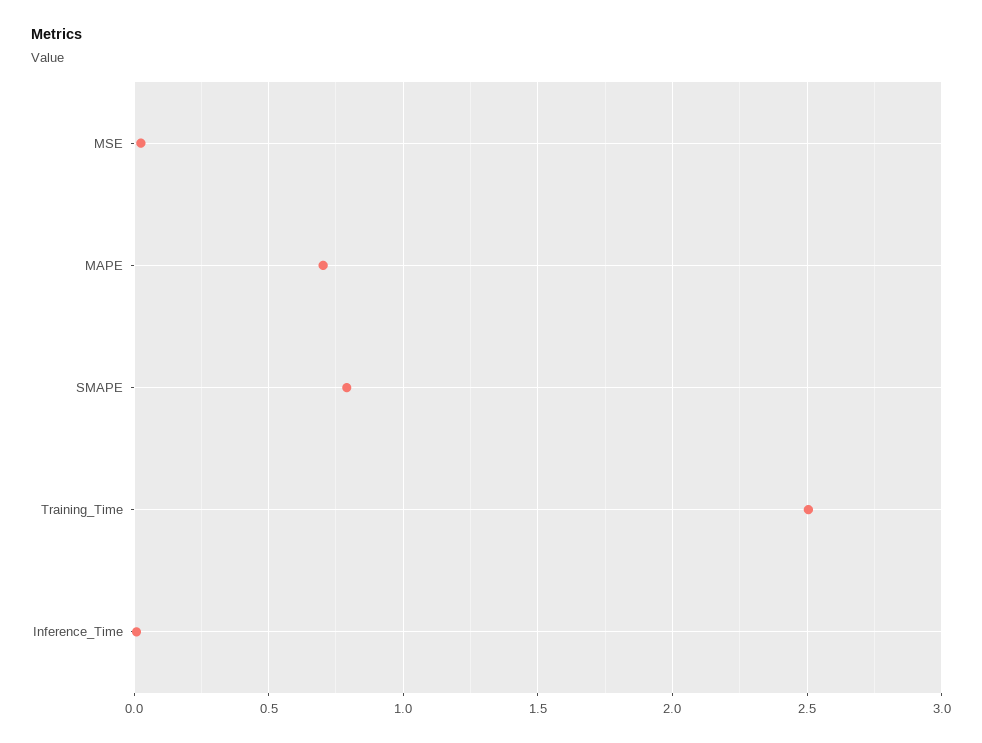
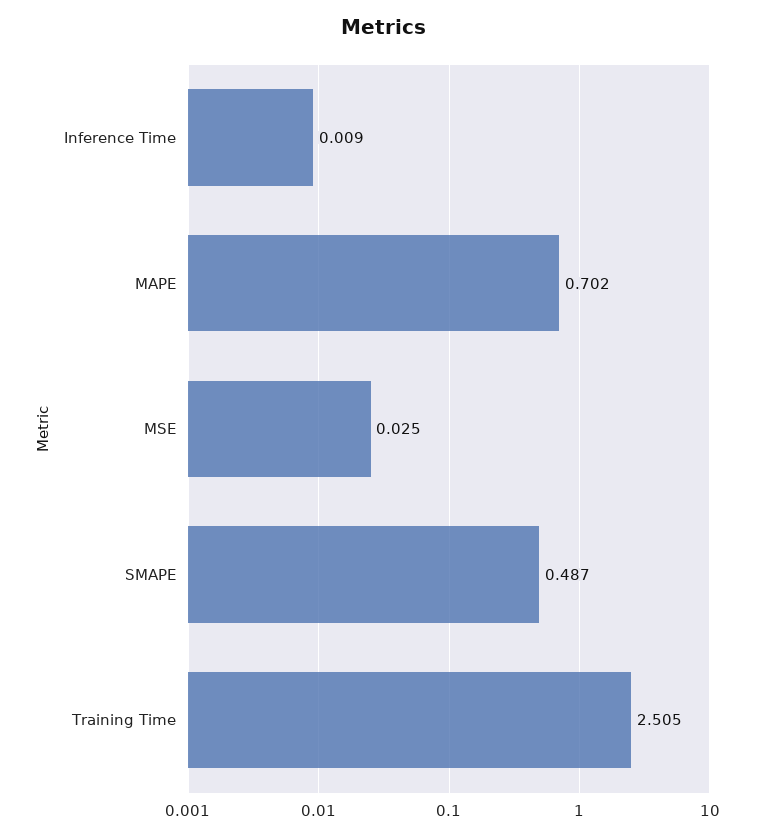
SMAPE: 0.8 -> 0.487

